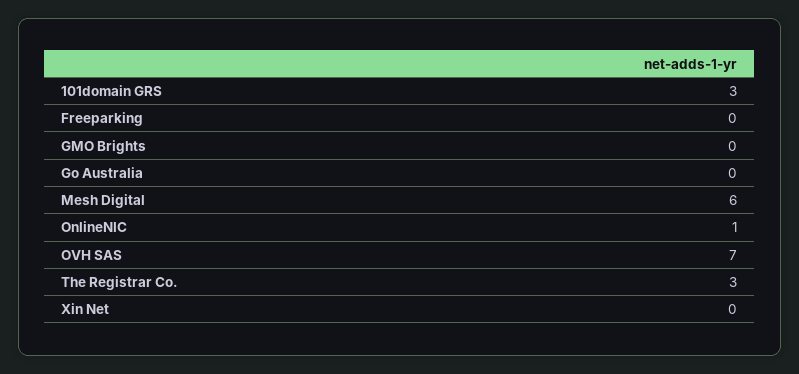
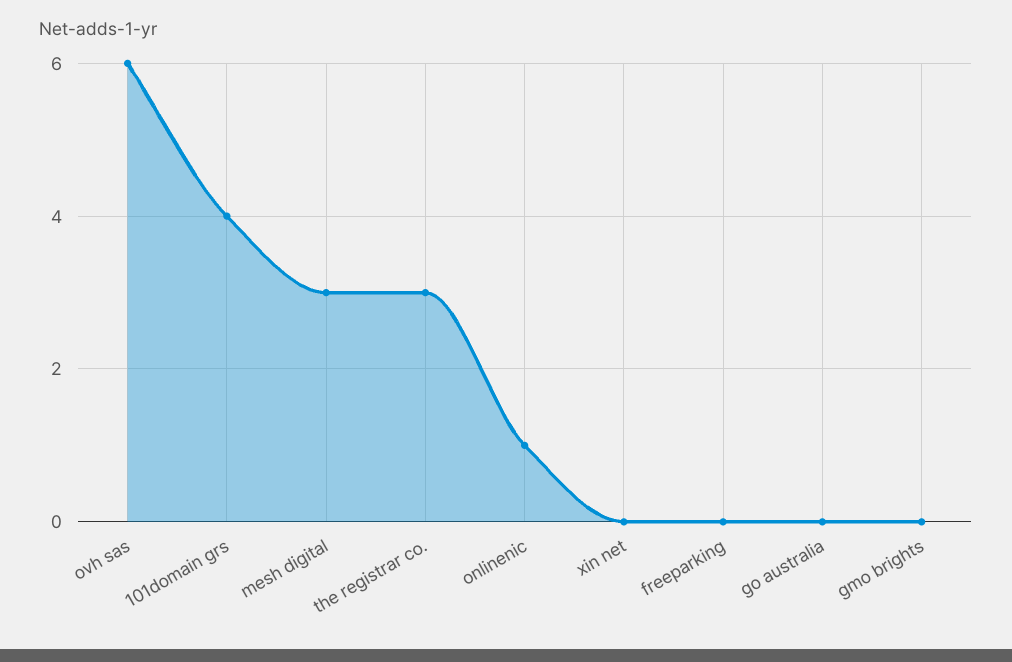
101domain GRS: 3 -> 4
Mesh Digital: 6 -> 3
OVH SAS: 7 -> 6

